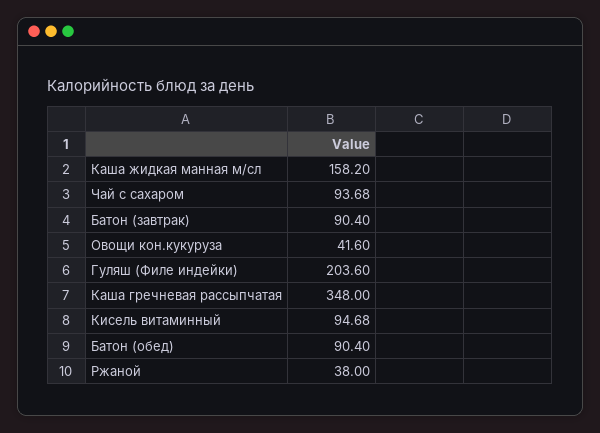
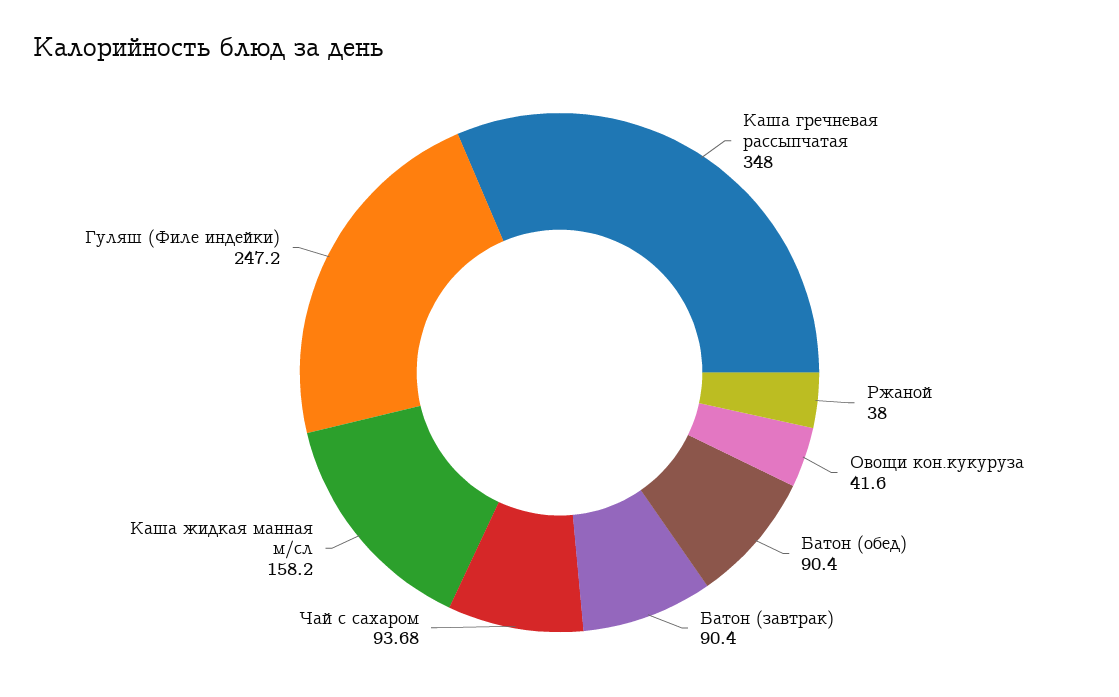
Гуляш (Филе индейки): 203.6 -> 247.2
Кисель витаминный: 94.68 -> none

